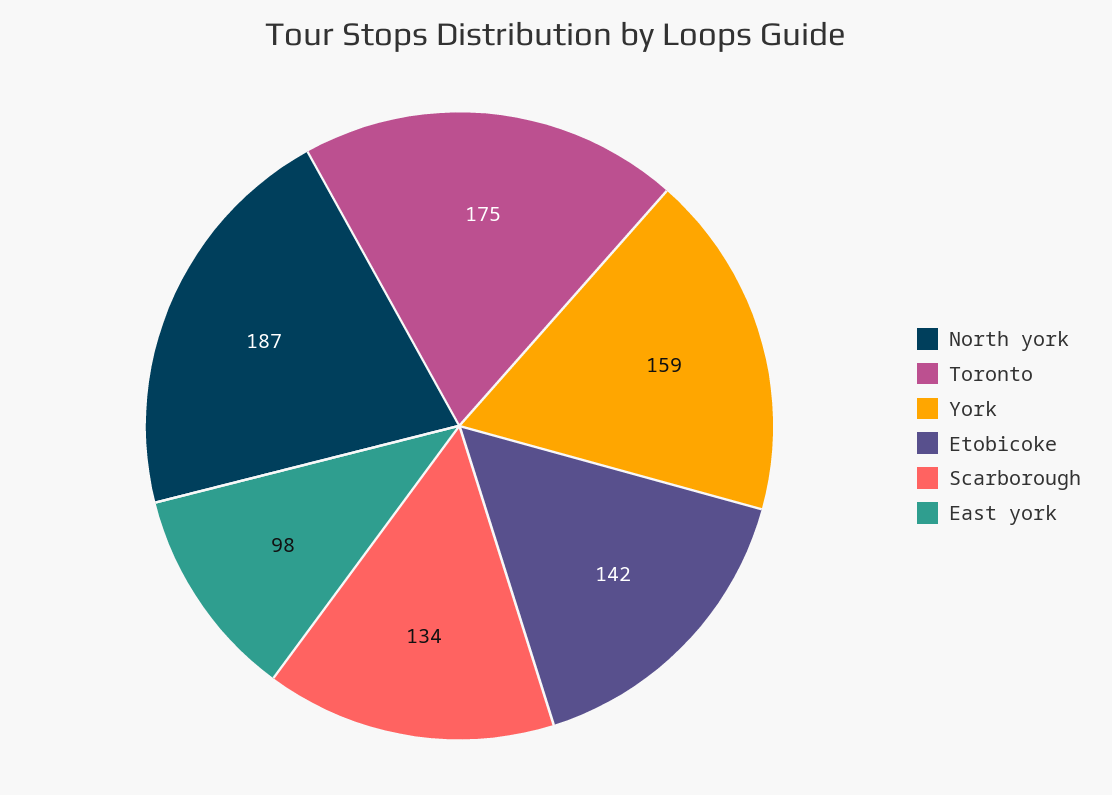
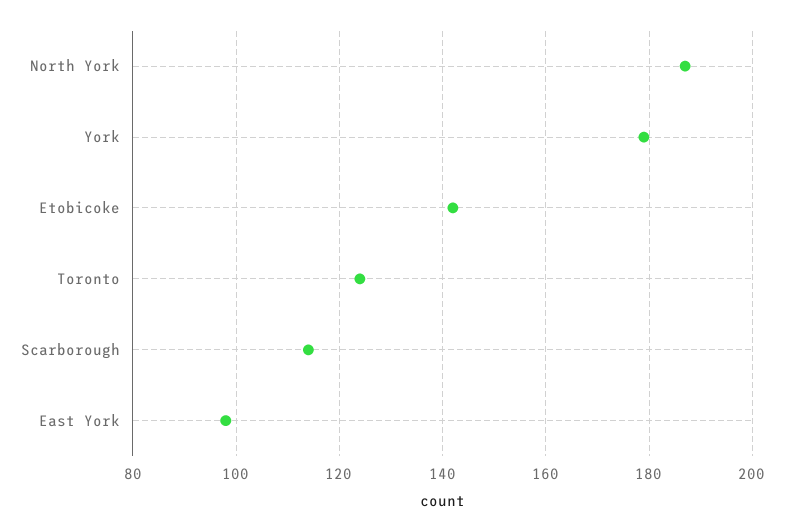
Toronto: 175 -> 125
York: 159 -> 180
Scarborough: 134 -> 115

